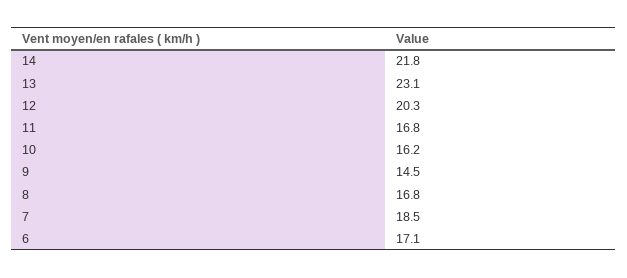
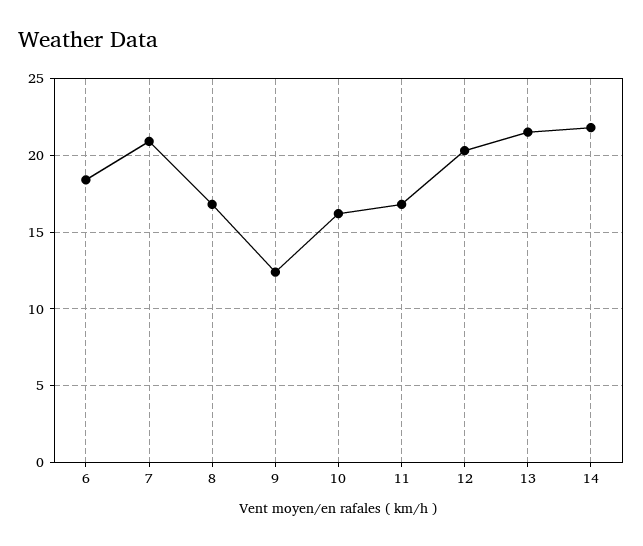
13: 23.1 -> 21.5
9: 14.5 -> 12.5
7: 18.5 -> 21
6: 17.1 -> 18.5

